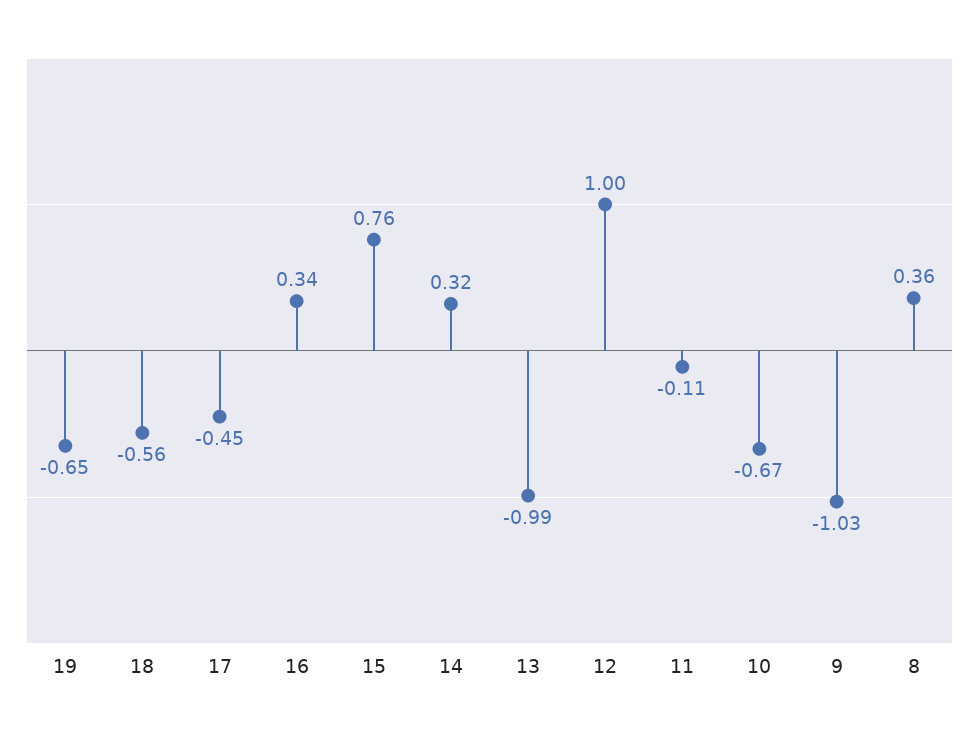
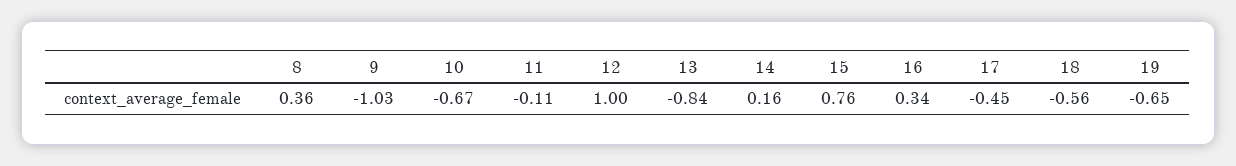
14: 0.32 -> 0.16
13: -0.99 -> -0.84

